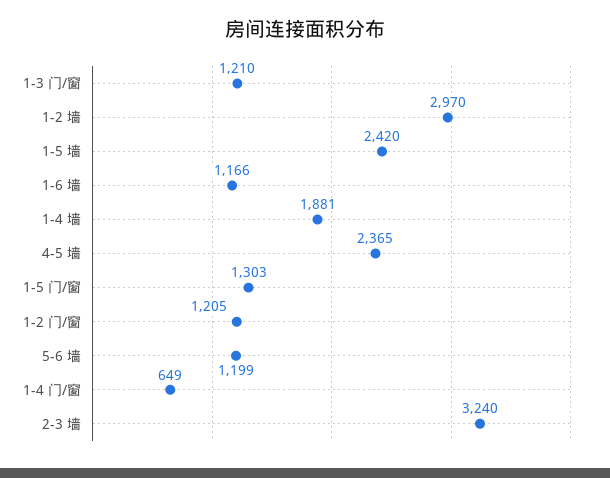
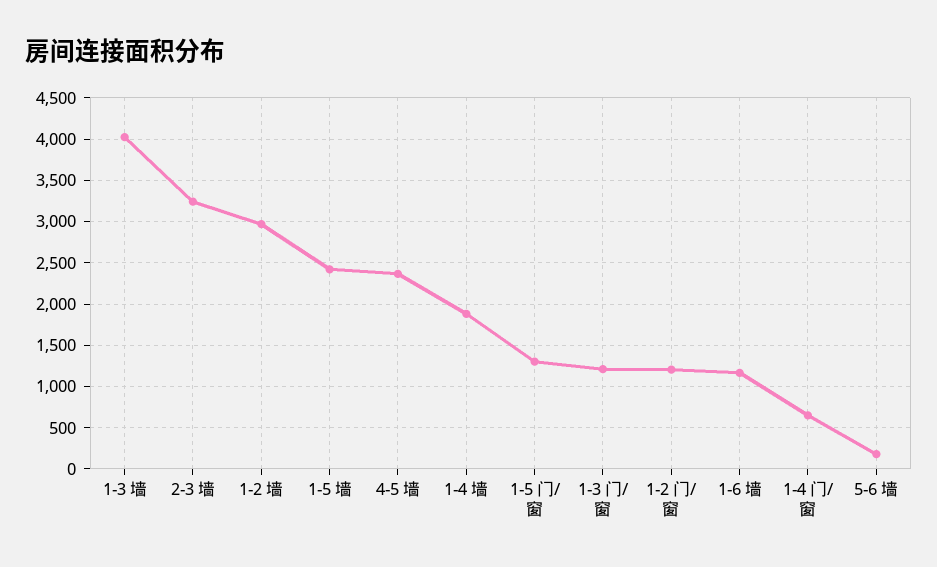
5-6 墙: 1199 -> 200
1-3 墙: none -> 4000

